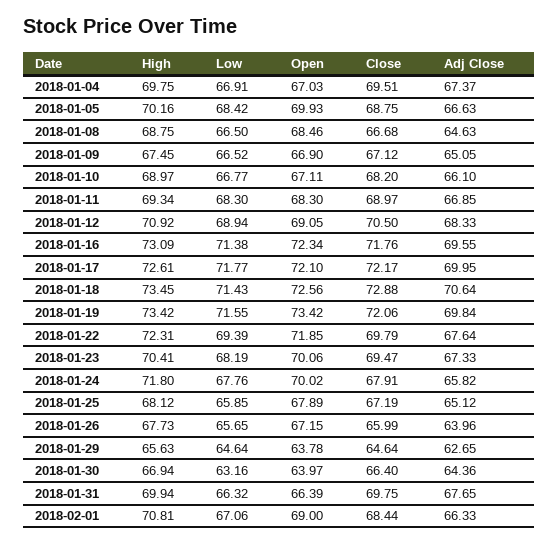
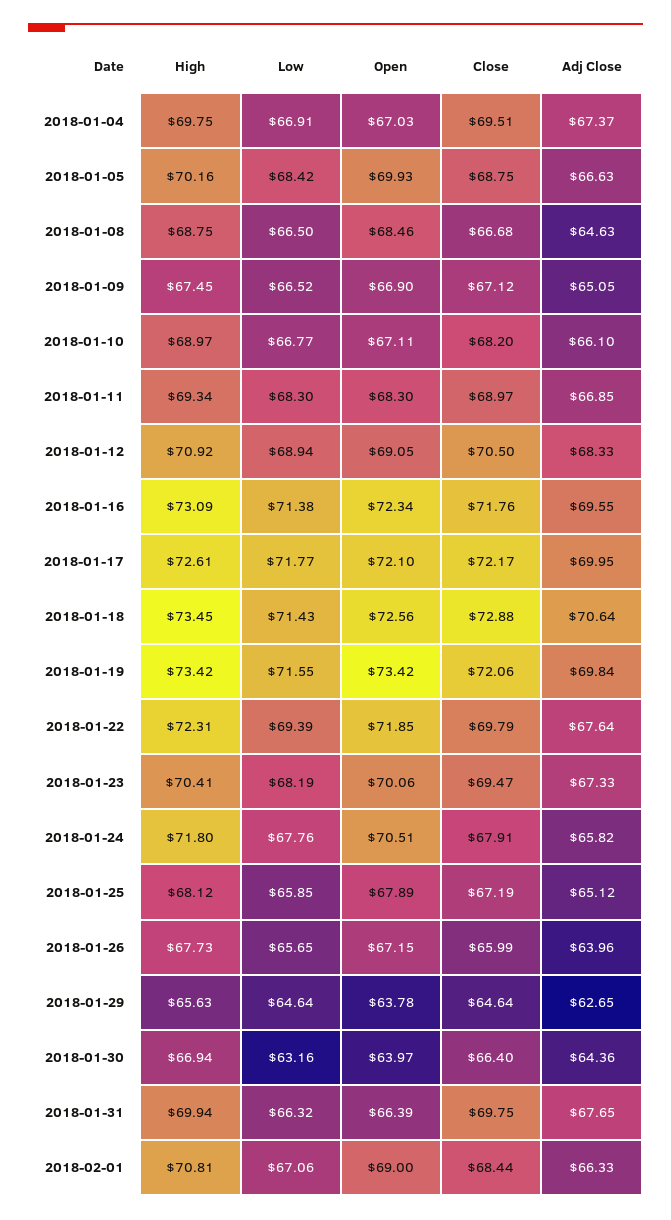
Open, 2018-01-24: 70.02 -> 70.51

